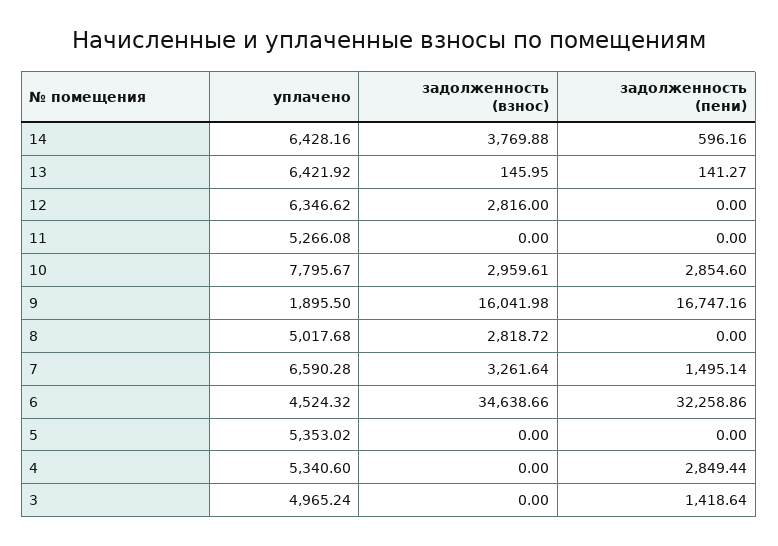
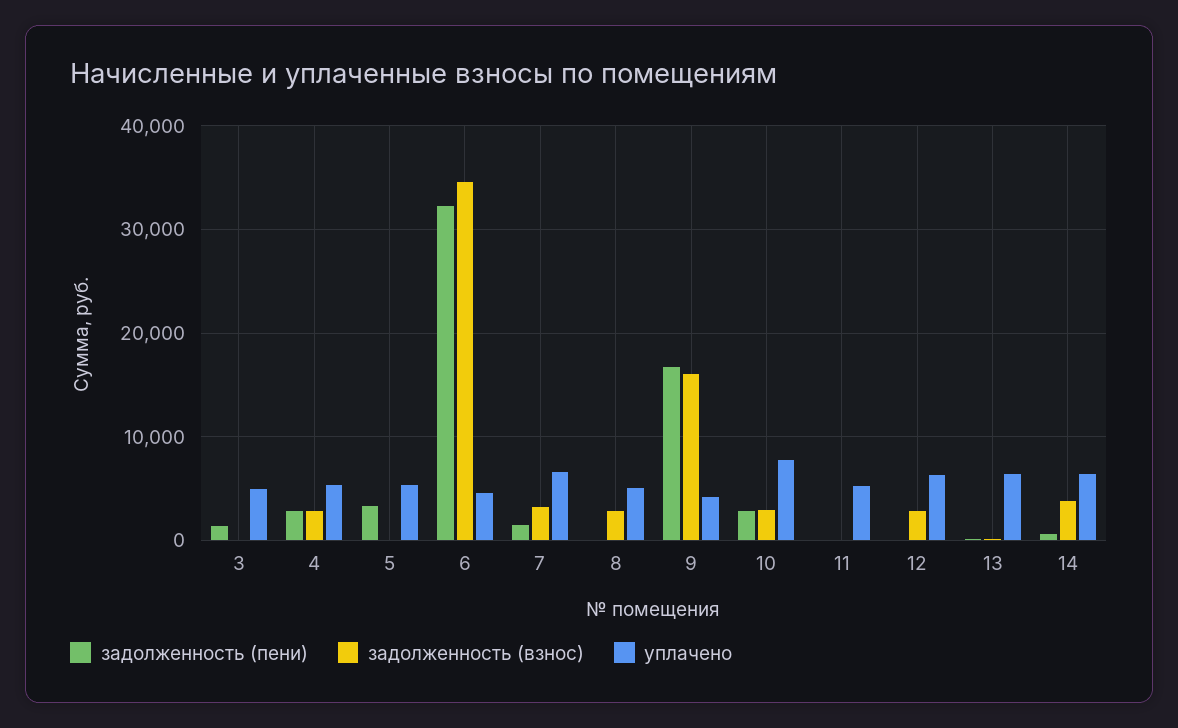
уплачено, 9: 1895.5 -> 4000
задолженность (пени), 5: 0 -> 3000
задолженность (взнос), 4: 0 -> 3000

